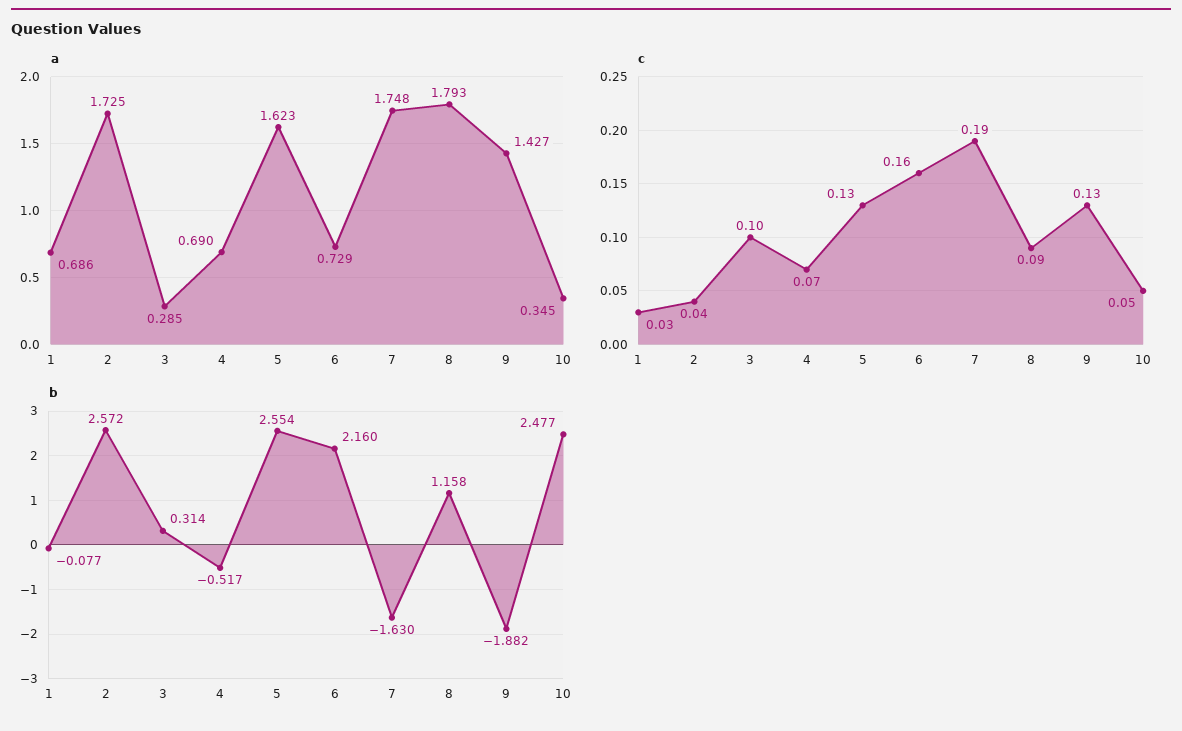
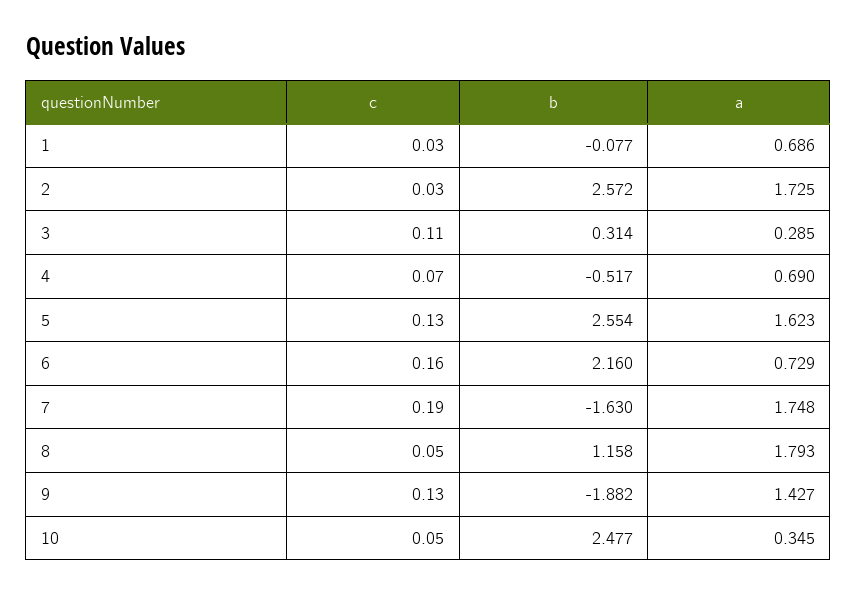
c, 2: 0.04 -> 0.03
c, 3: 0.1 -> 0.11
c, 8: 0.09 -> 0.05

